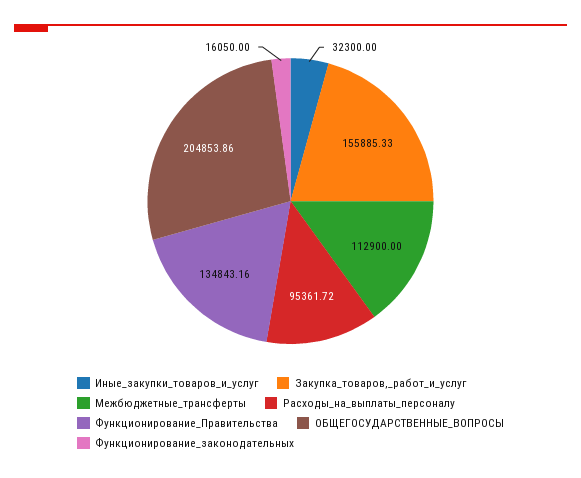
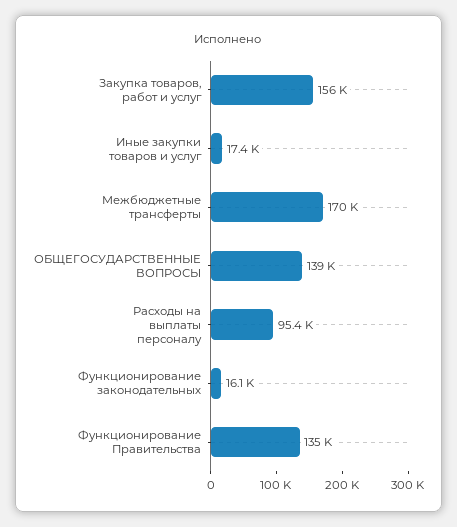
Иные_закупки_товаров_и_услуг: 32300 -> 17400
Межбюджетные_трансферты: 112900 -> 170000
ОБЩЕГОСУДАРСТВЕННЫЕ_ВОПРОСЫ: 204853.86 -> 139000

